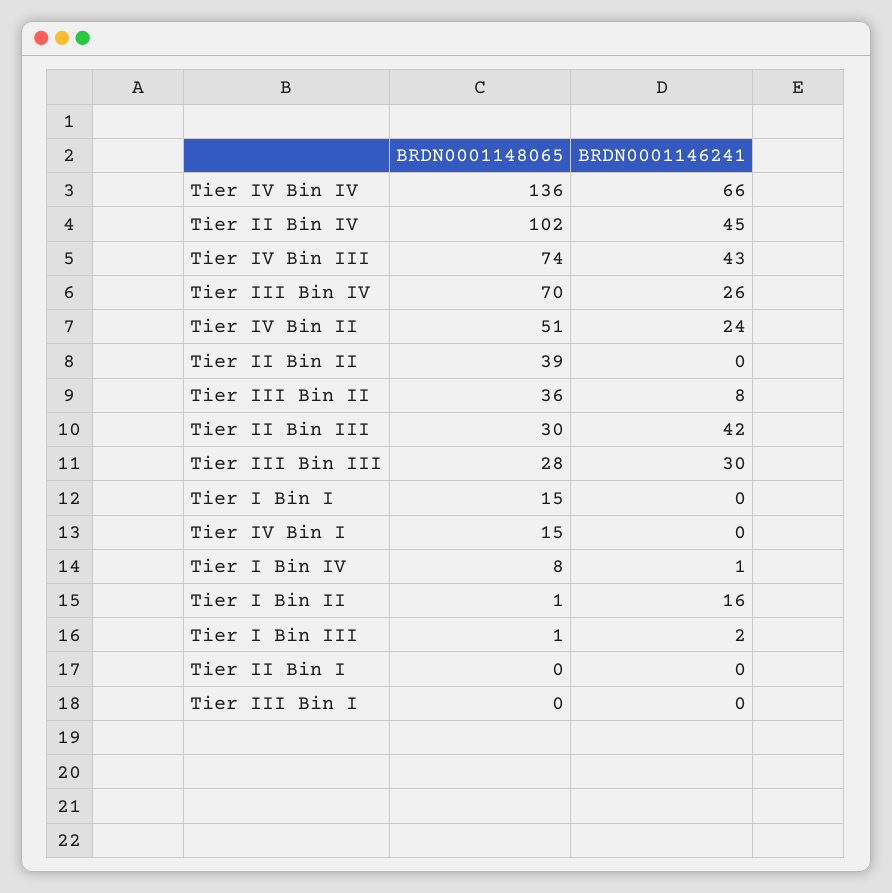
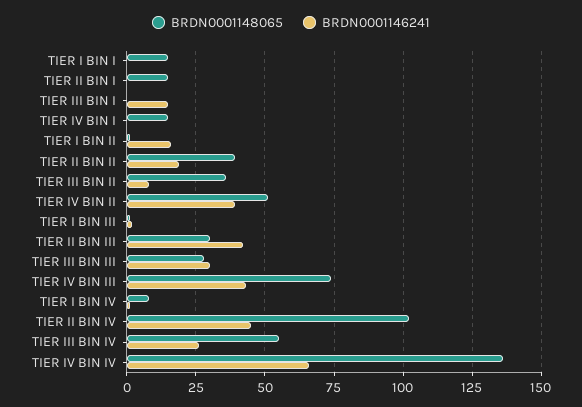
BRDN0001148065, Tier III Bin IV: 70 -> 55
BRDN0001146241, Tier IV Bin II: 24 -> 40
BRDN0001146241, Tier II Bin II: 0 -> 20
BRDN0001148065, Tier II Bin I: 0 -> 15
BRDN0001146241, Tier III Bin I: 0 -> 15

